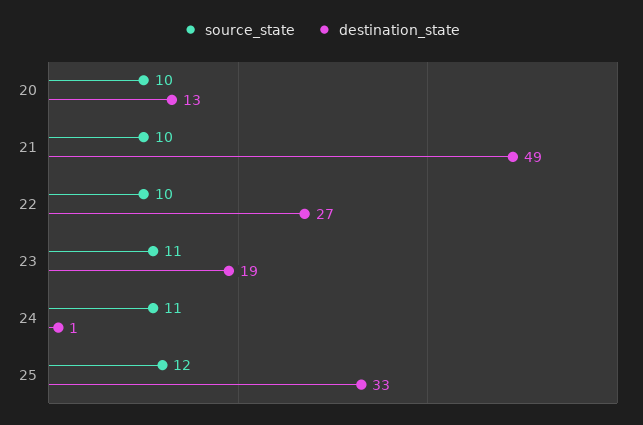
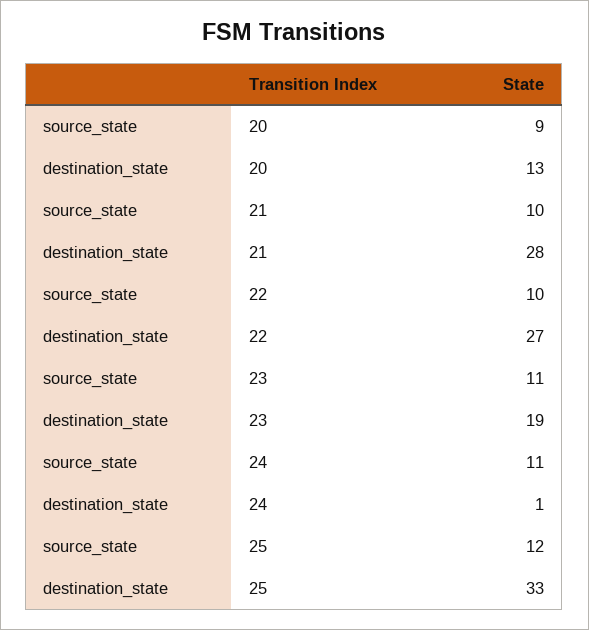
source_state, 20: 10 -> 9
destination_state, 21: 49 -> 28

